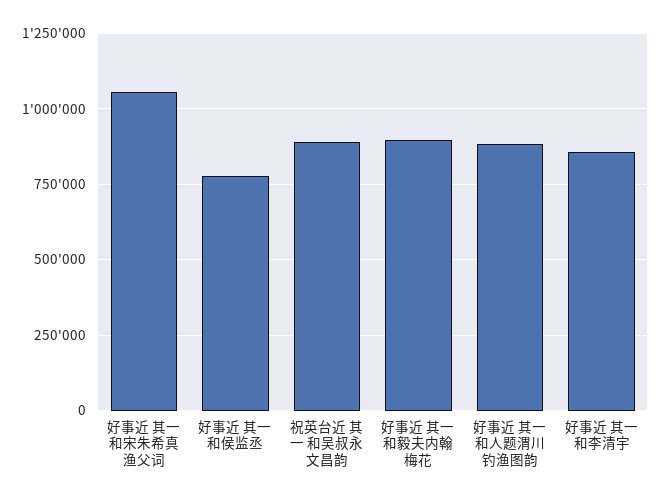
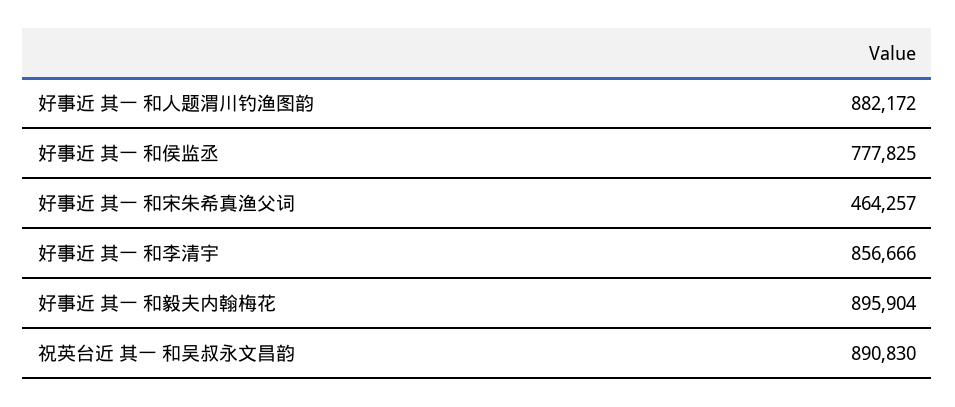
好事近 其一 和宋朱希真渔父词: 1050000 -> 464257

